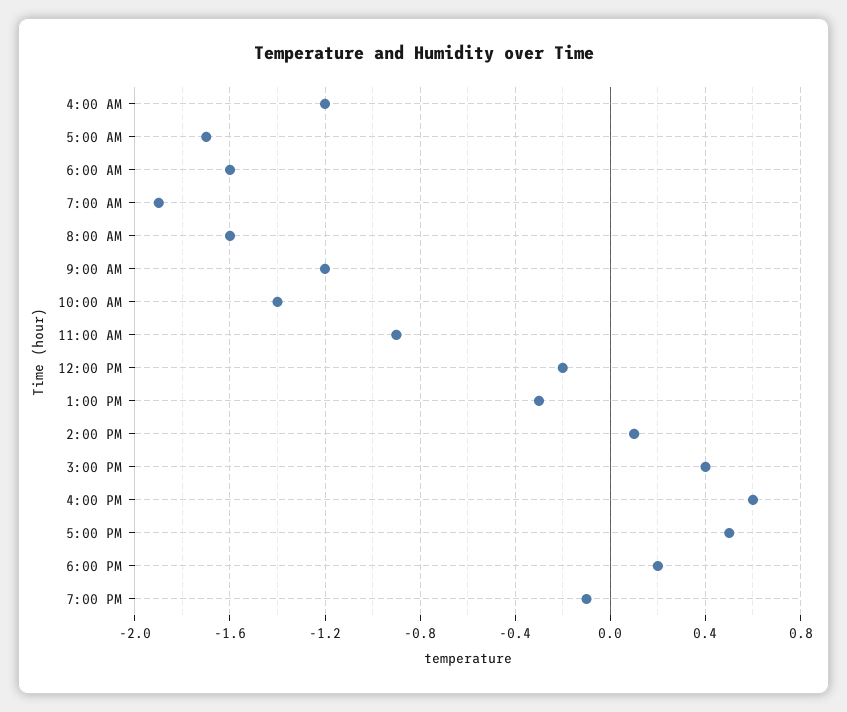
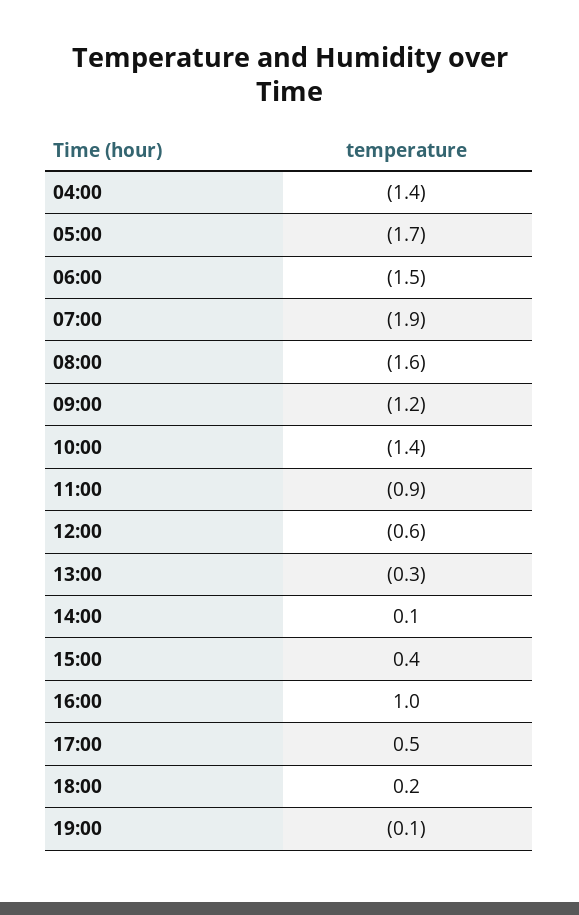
4:00 AM: -1.2 -> -1.4
6:00 AM: -1.6 -> -1.5
12:00 PM: -0.2 -> -0.6
4:00 PM: 0.6 -> 1

